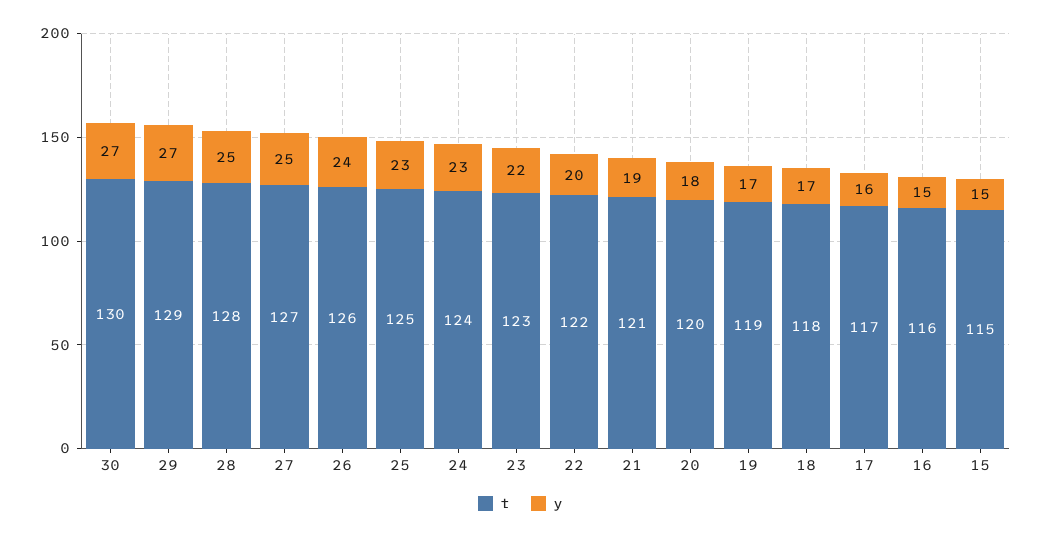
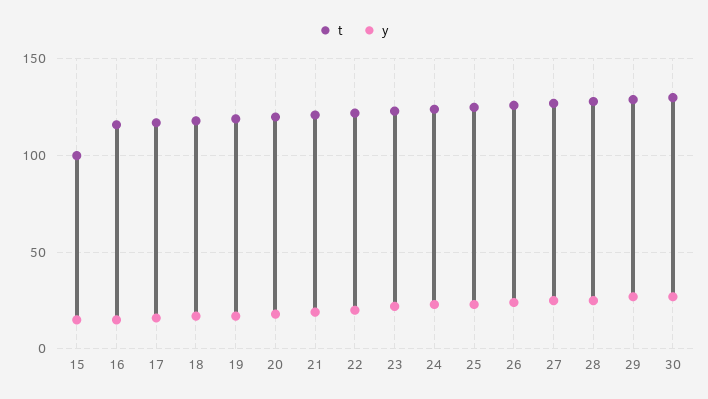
t, 15: 115 -> 100

